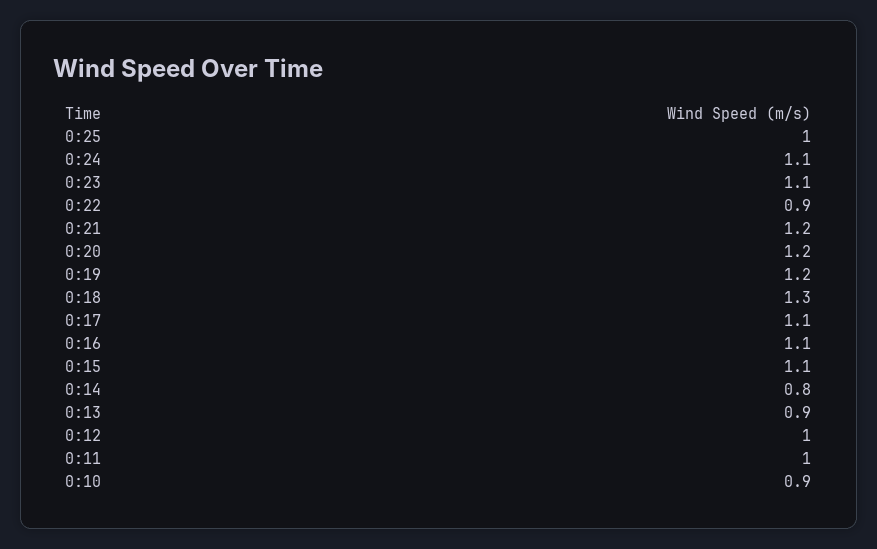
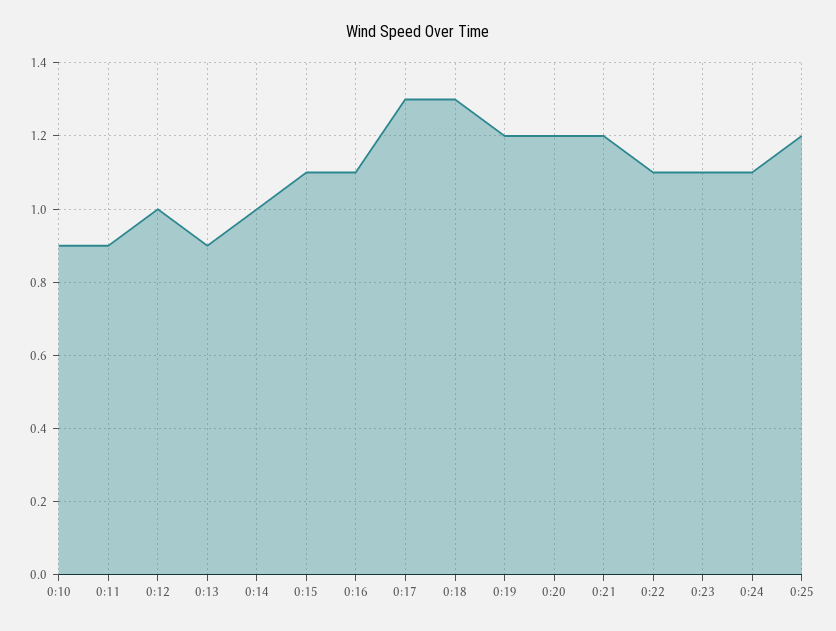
0:25: 1 -> 1.2
0:22: 0.9 -> 1.1
0:17: 1.1 -> 1.3
0:14: 0.8 -> 1
0:11: 1 -> 0.9

